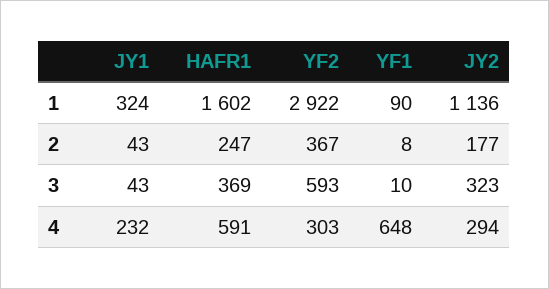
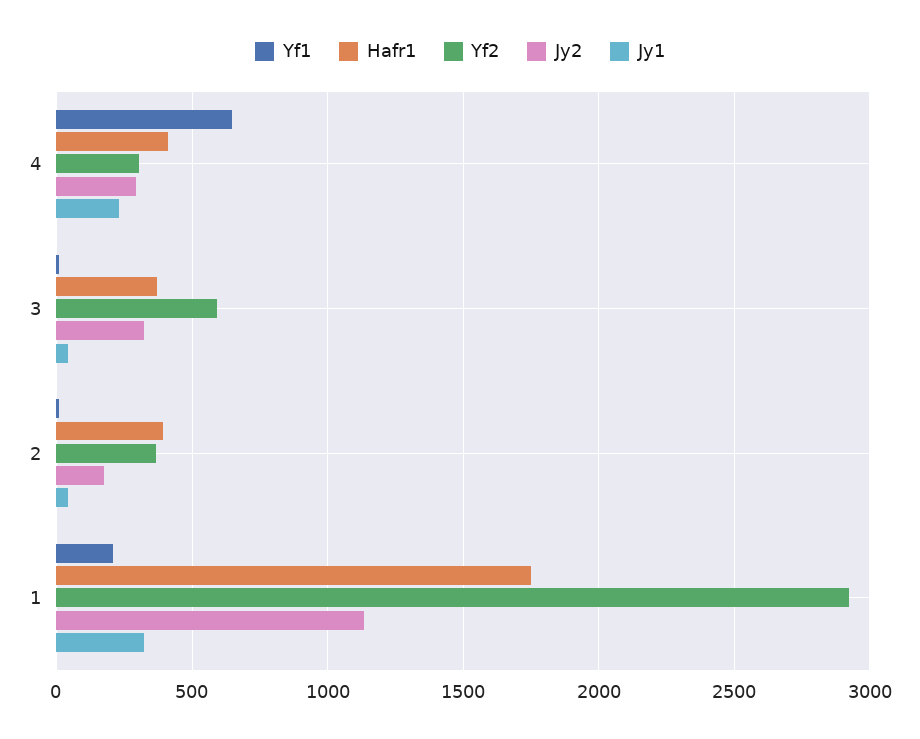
HAFR1, 1: 1602 -> 1750
YF1, 1: 90 -> 200
HAFR1, 2: 247 -> 400
HAFR1, 4: 591 -> 400

